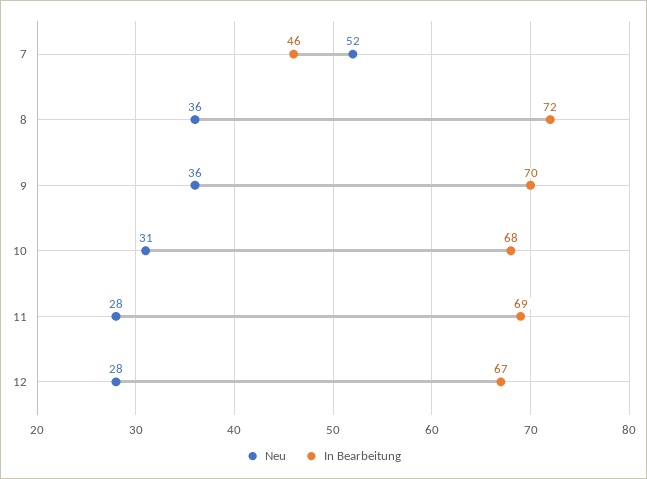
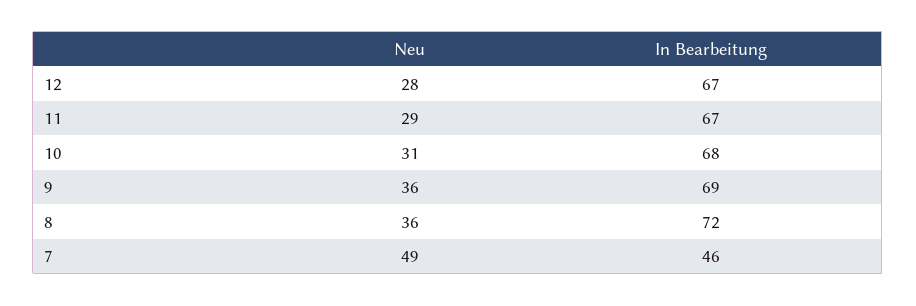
Neu, 7: 52 -> 49
In Bearbeitung, 9: 70 -> 69
Neu, 11: 28 -> 29
In Bearbeitung, 11: 69 -> 67

